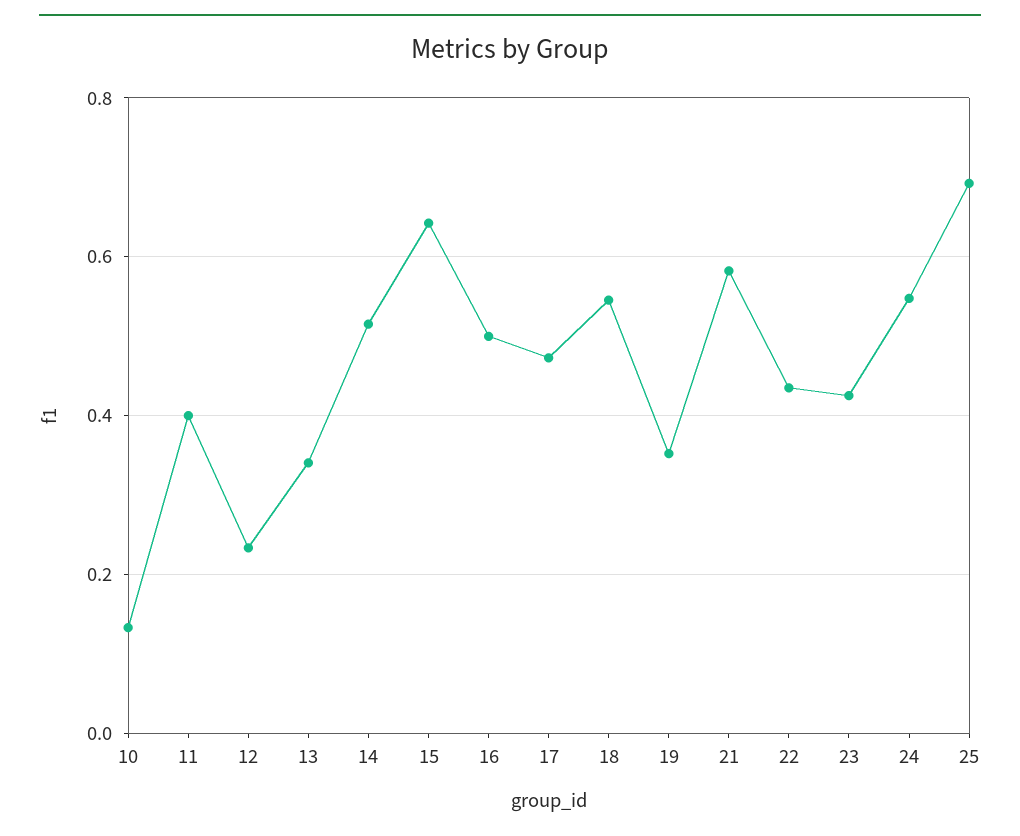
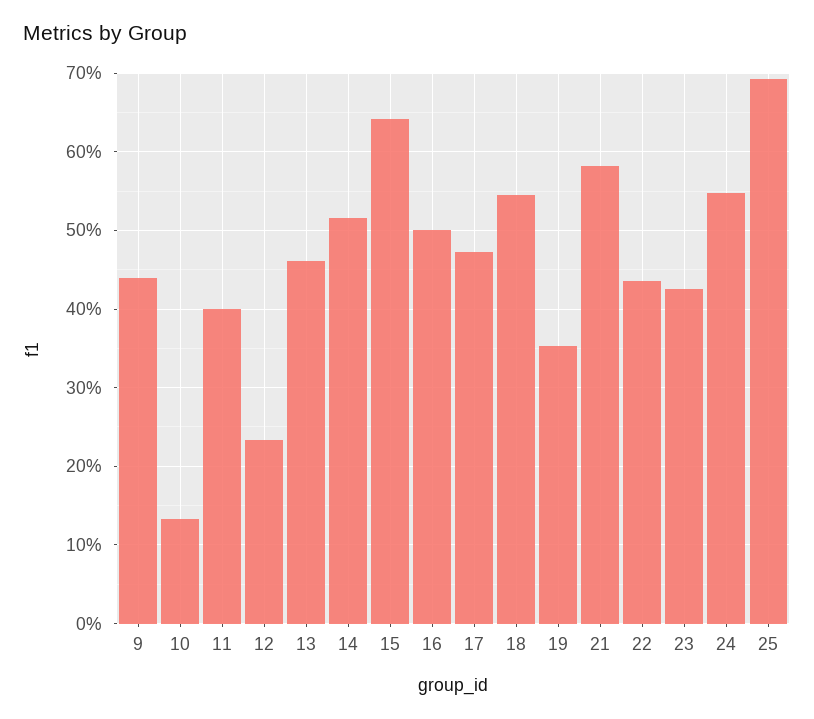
13: 0.34 -> 0.46
9: none -> 0.44

